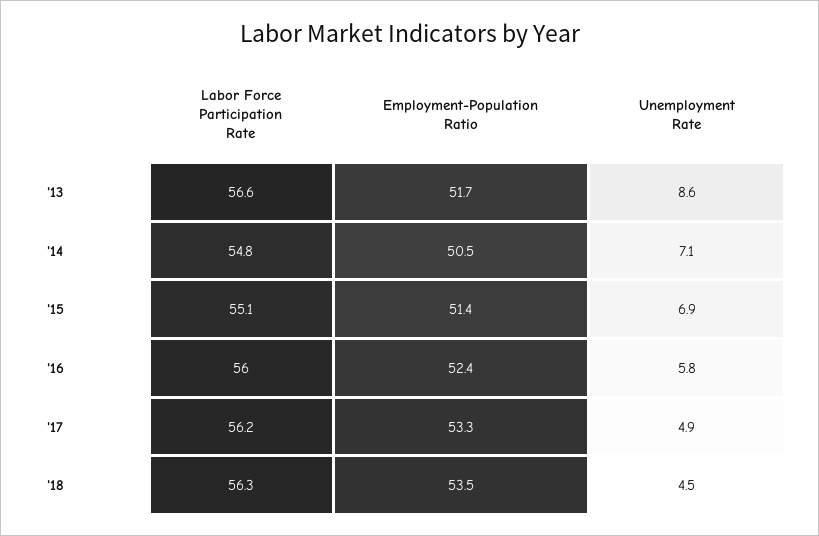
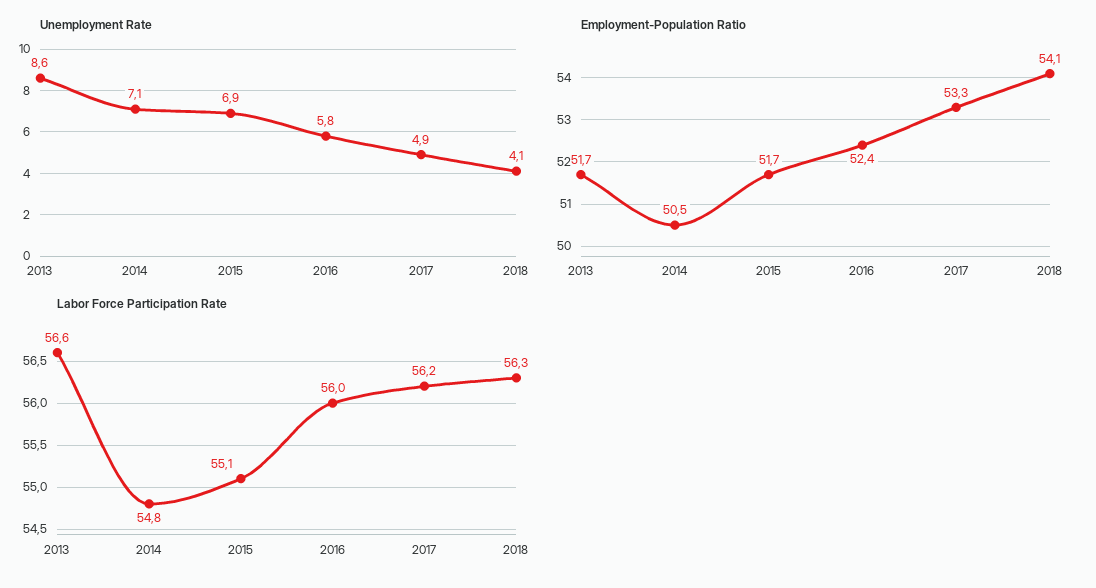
Employment-Population Ratio, '15: 51.4 -> 51.7
Employment-Population Ratio, '18: 53.5 -> 54.1
Unemployment Rate, '18: 4.5 -> 4.1

